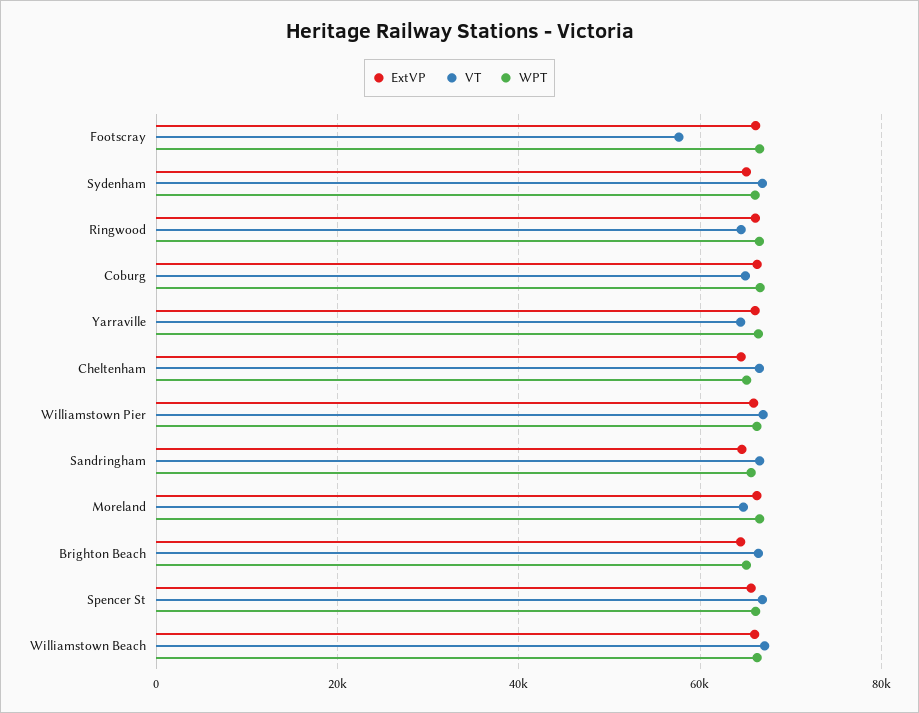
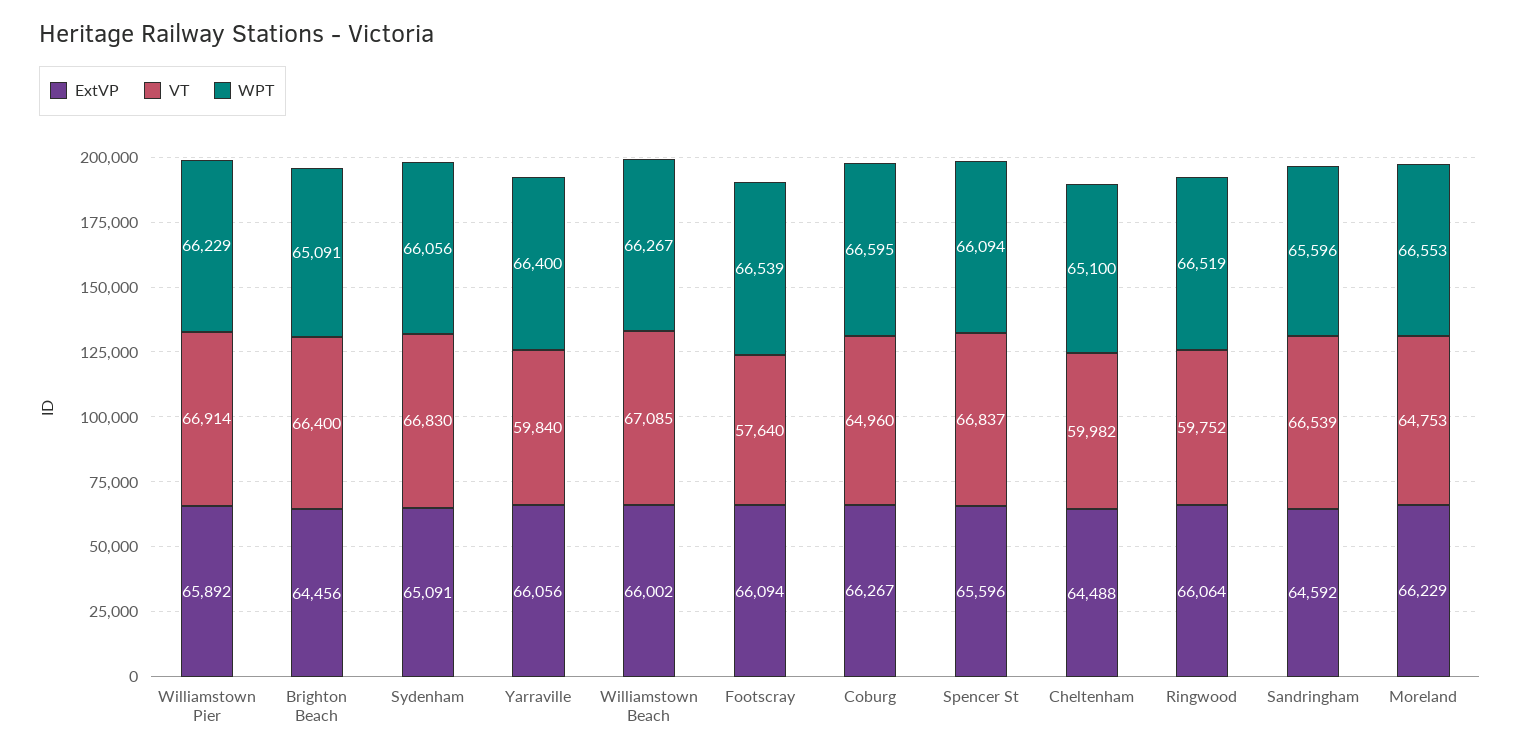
VT, Ringwood: 64000 -> 59752
VT, Yarraville: 64000 -> 59840
VT, Cheltenham: 66000 -> 59982

